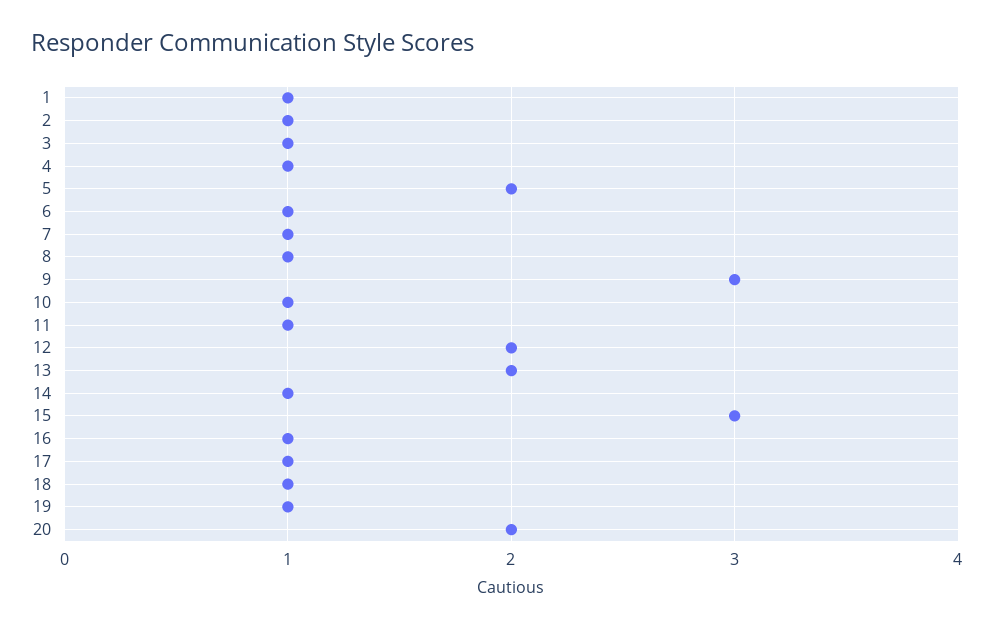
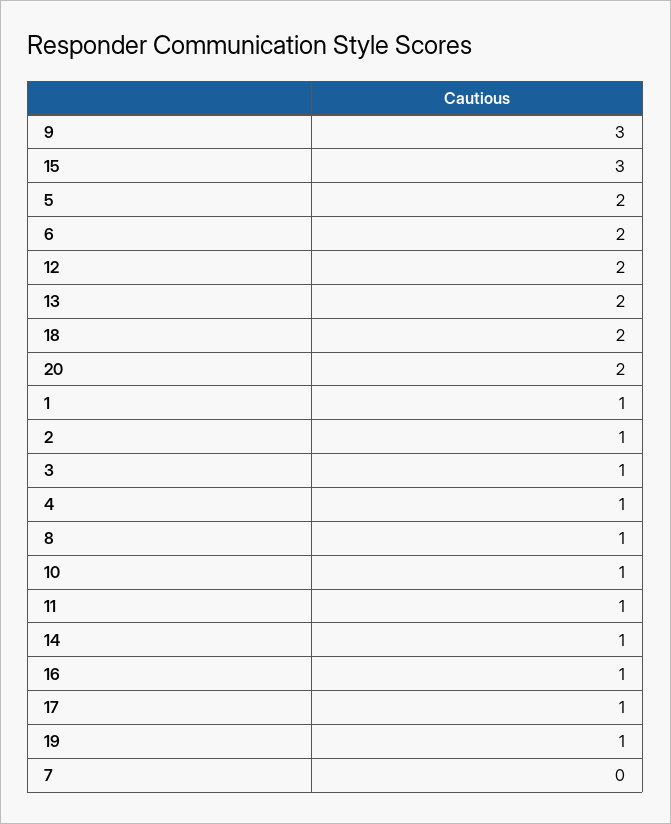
6: 1 -> 2
7: 1 -> 0
18: 1 -> 2

